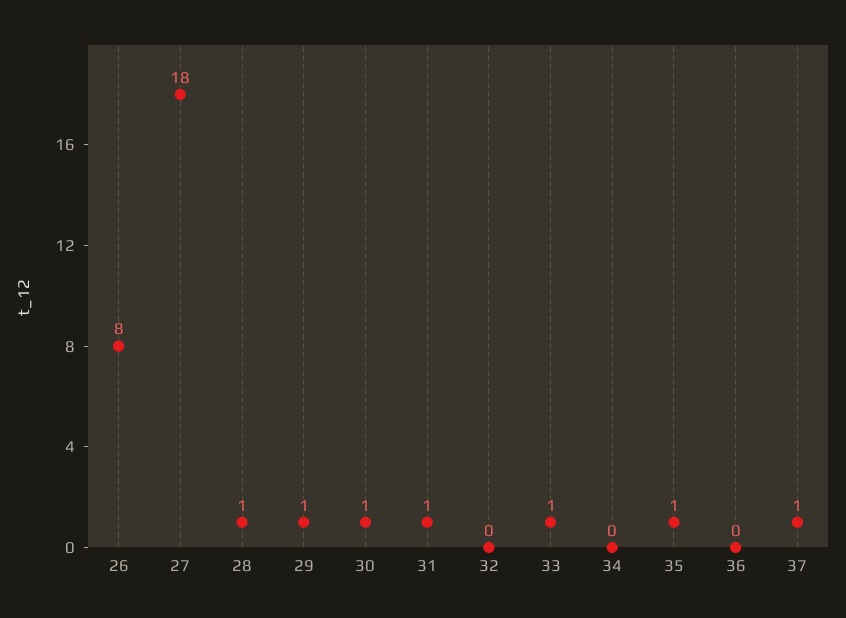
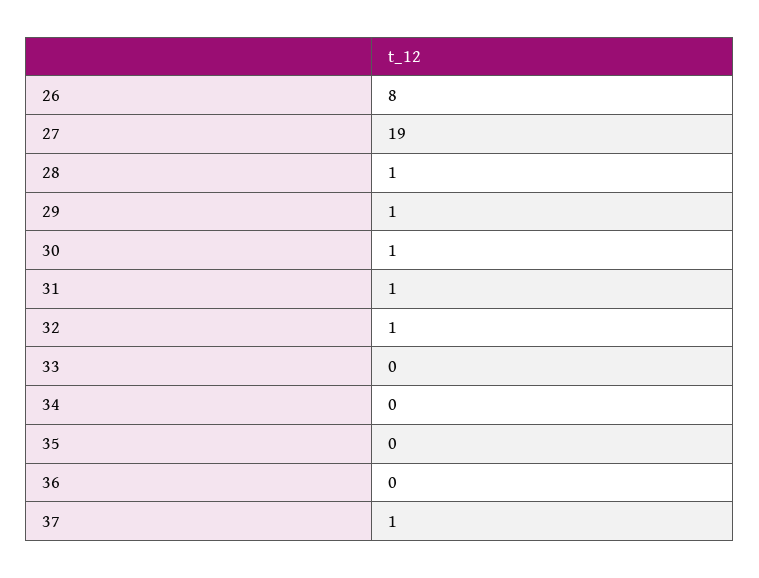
27: 18 -> 19
32: 0 -> 1
33: 1 -> 0
35: 1 -> 0

